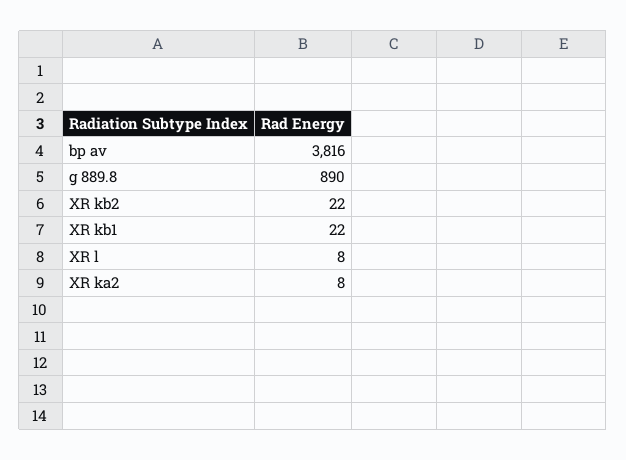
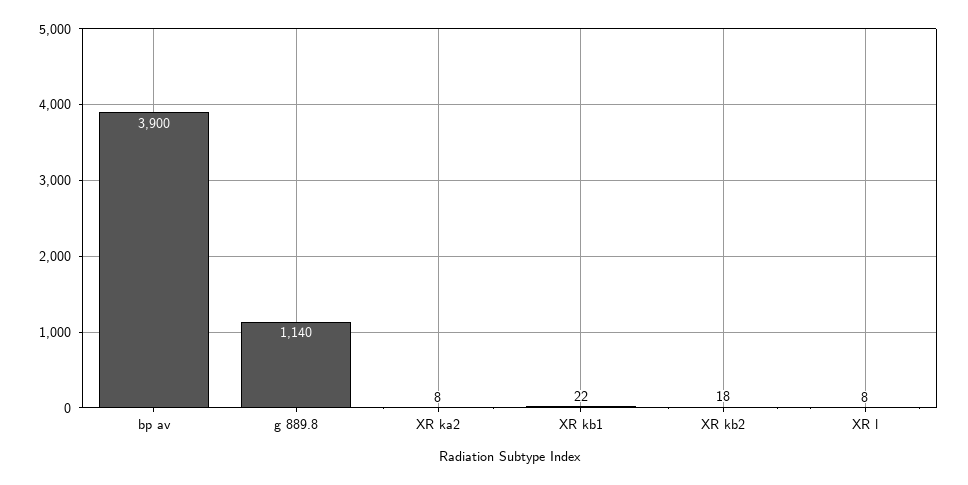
bp av: 3816 -> 3900
g 889.8: 890 -> 1140
XR kb2: 22 -> 18

